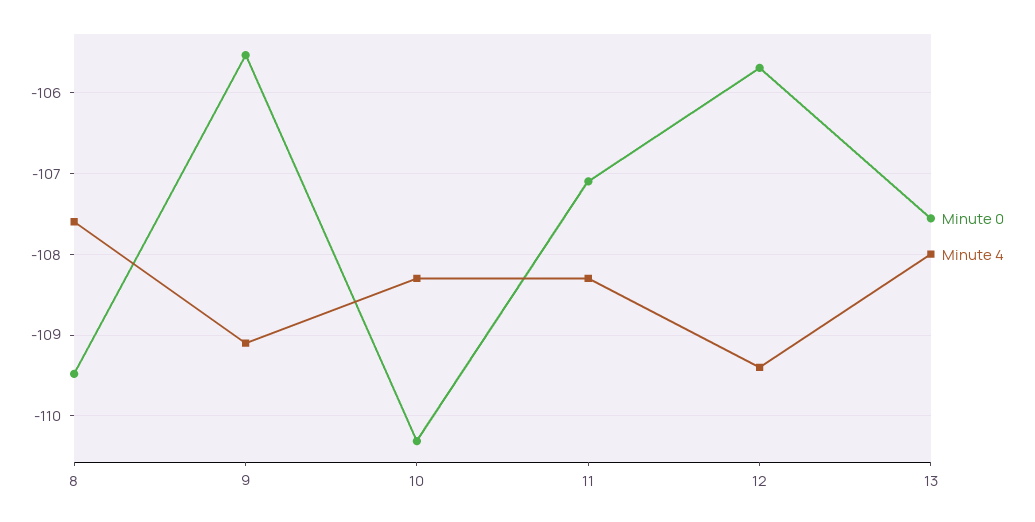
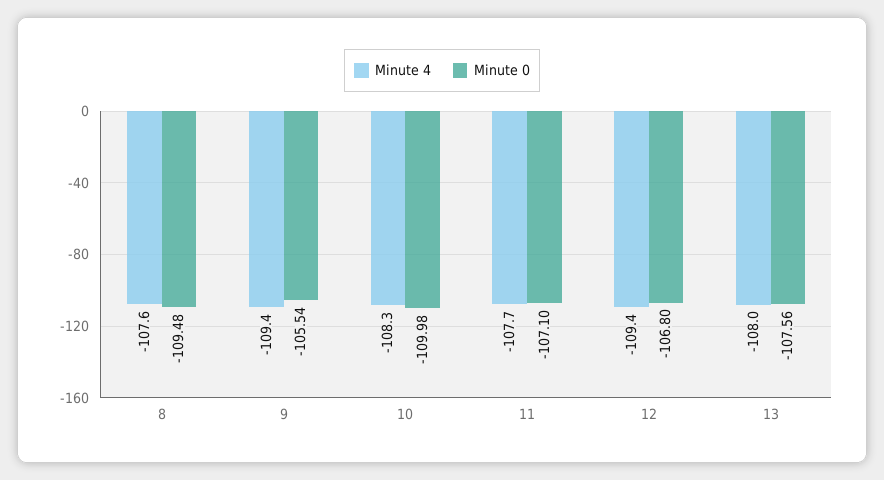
Minute 4, 9: -109.1 -> -109.4
Minute 0, 10: -110.3 -> -109.98
Minute 4, 11: -108.3 -> -107.7
Minute 0, 12: -105.7 -> -106.8

